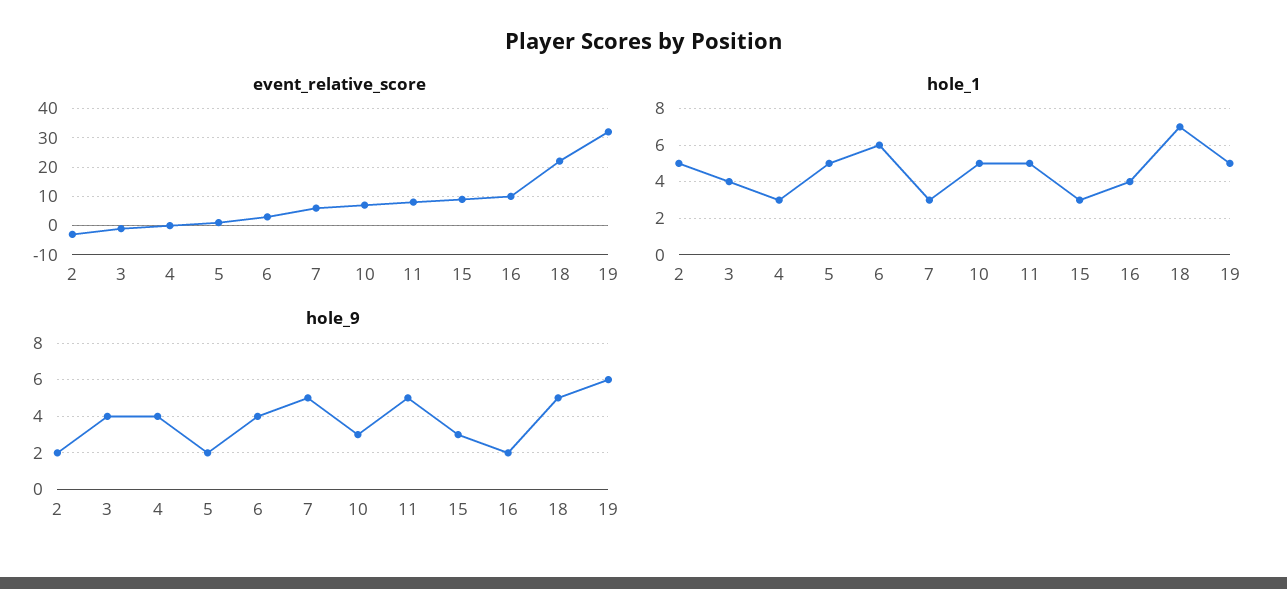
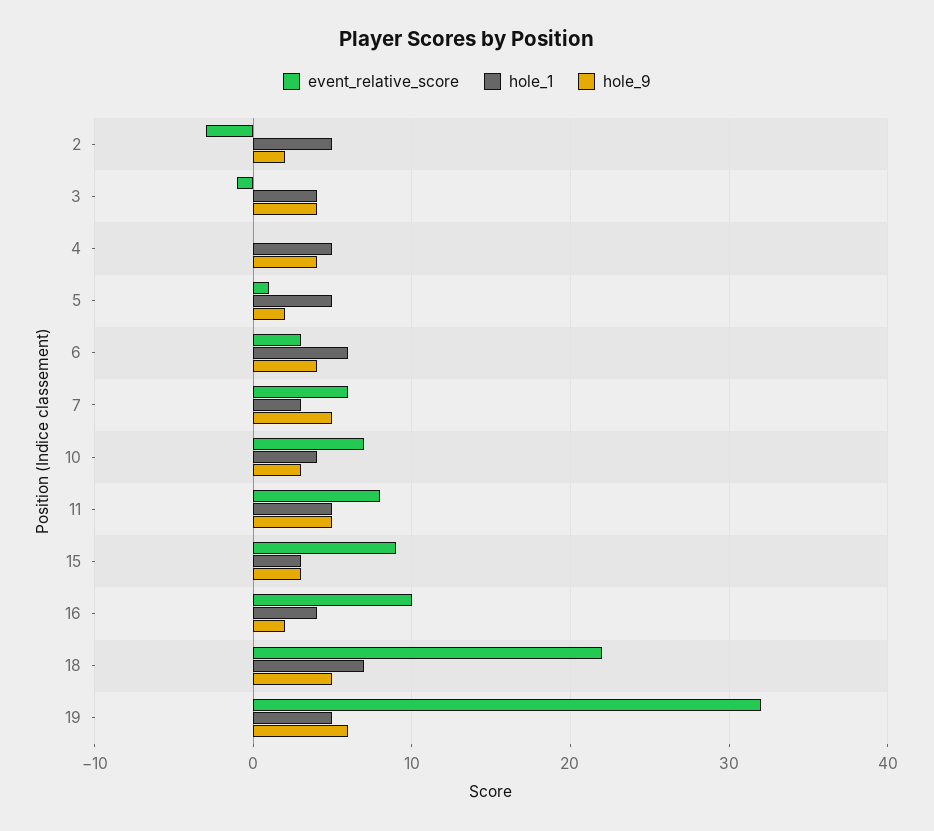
hole_1, 4: 3 -> 5
hole_1, 10: 5 -> 4

